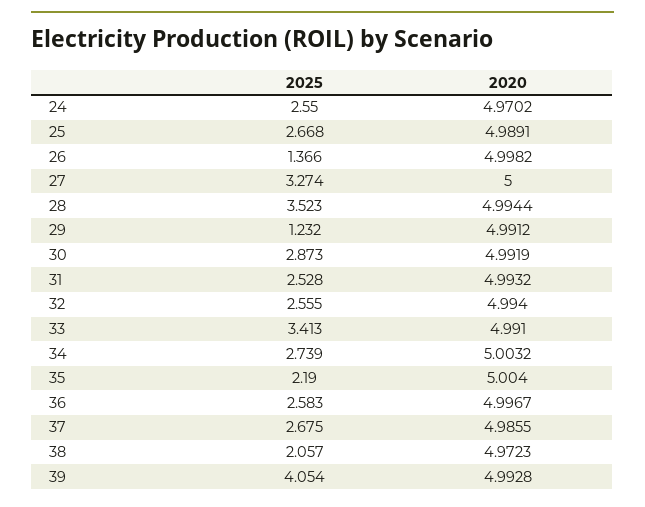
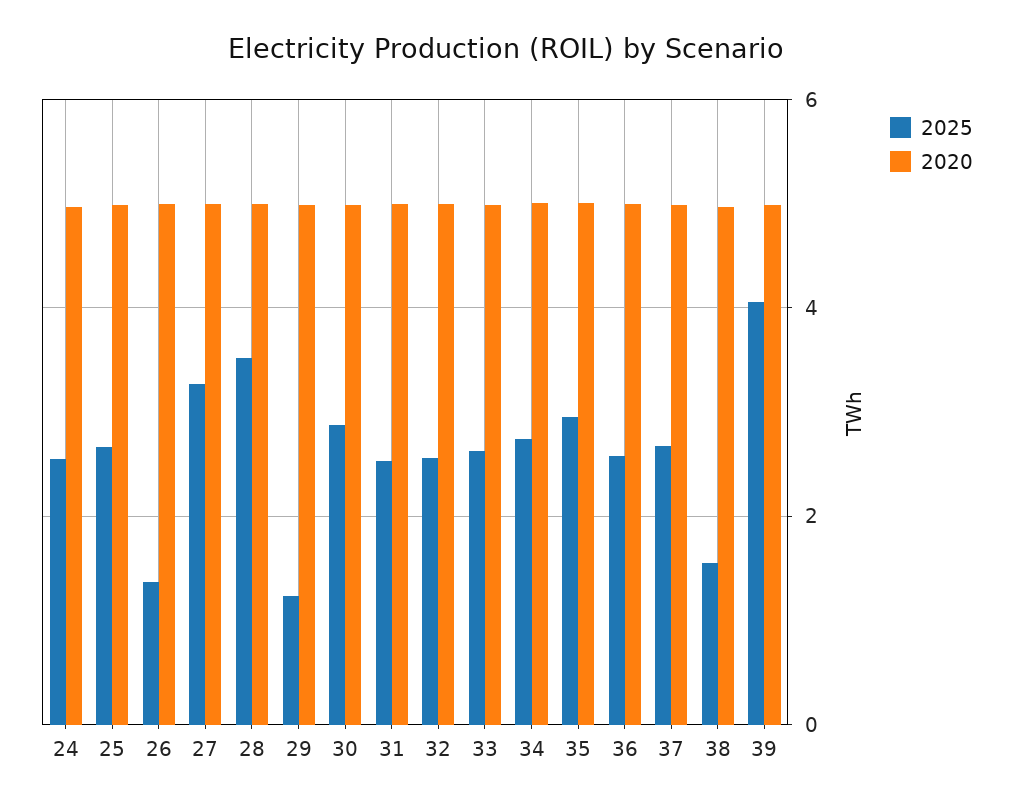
2025, 33: 3.413 -> 2.6
2025, 35: 2.19 -> 3
2025, 38: 2.057 -> 1.6

